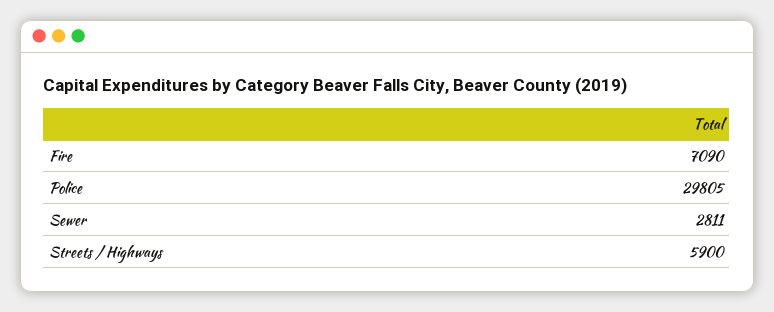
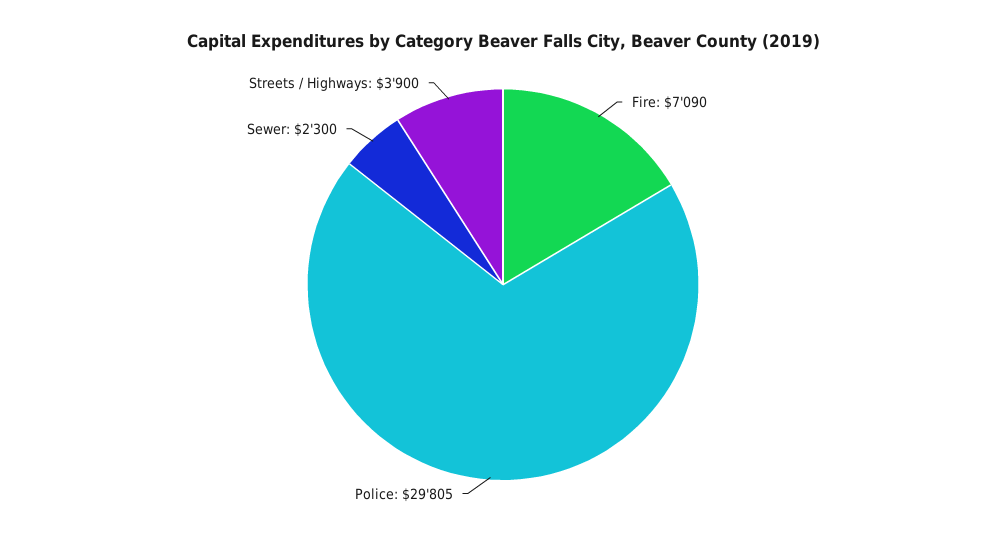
Sewer: 2811 -> 2300
Streets / Highways: 5900 -> 3900

